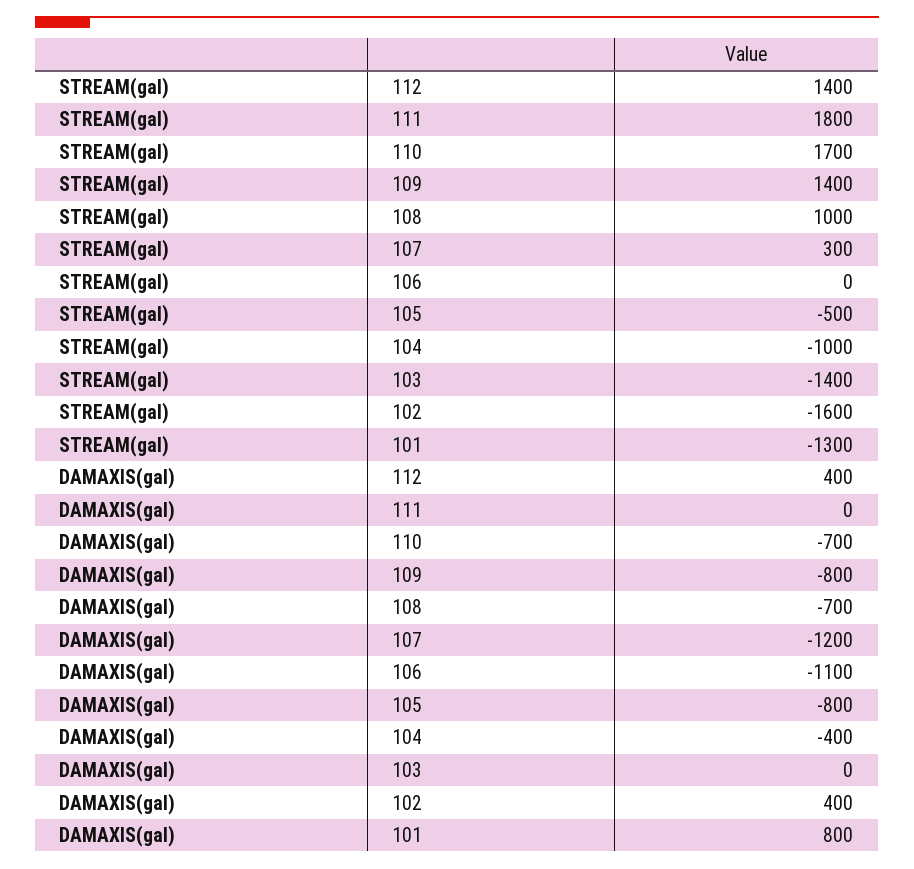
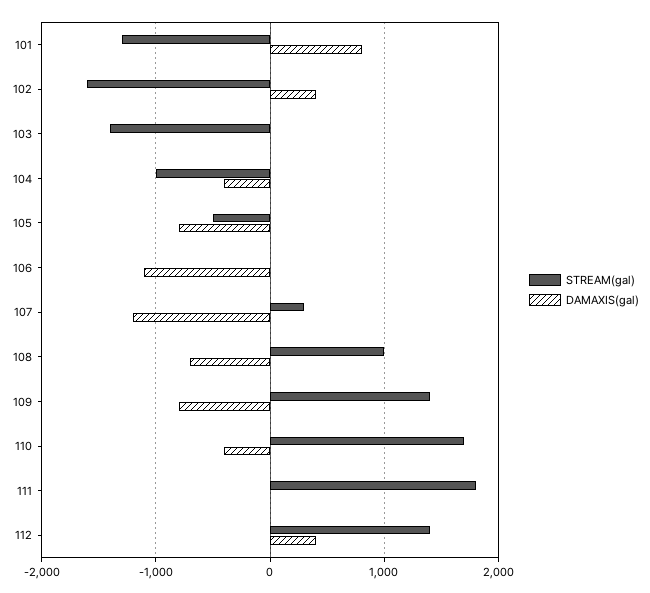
DAMAXIS(gal), 110: -700 -> -400

